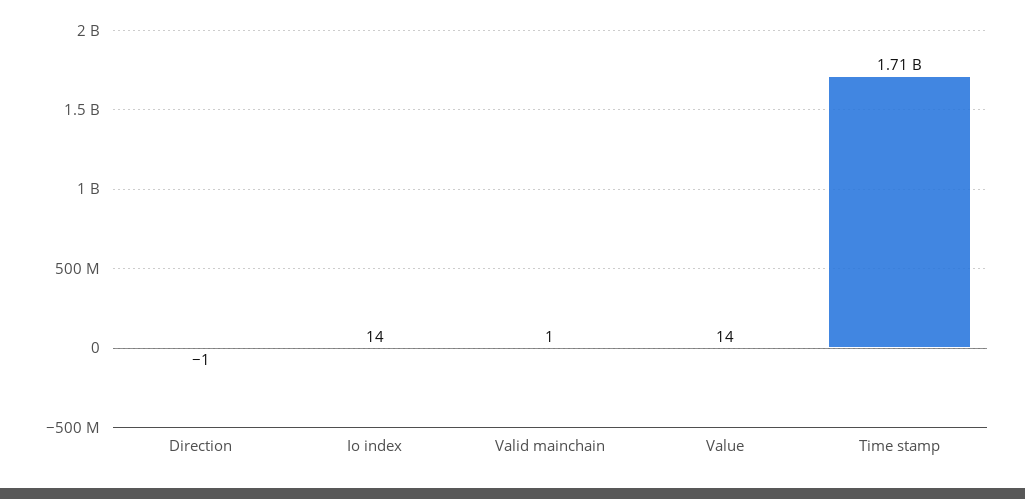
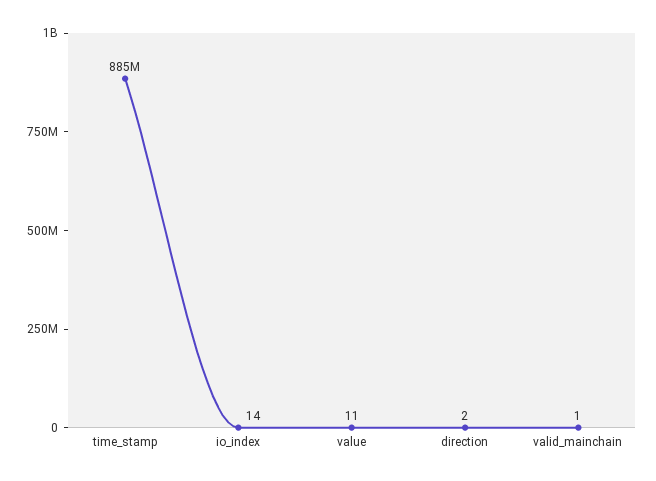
Direction: -1 -> 2
Value: 14 -> 11
Time stamp: 1710000000 -> 885000000

